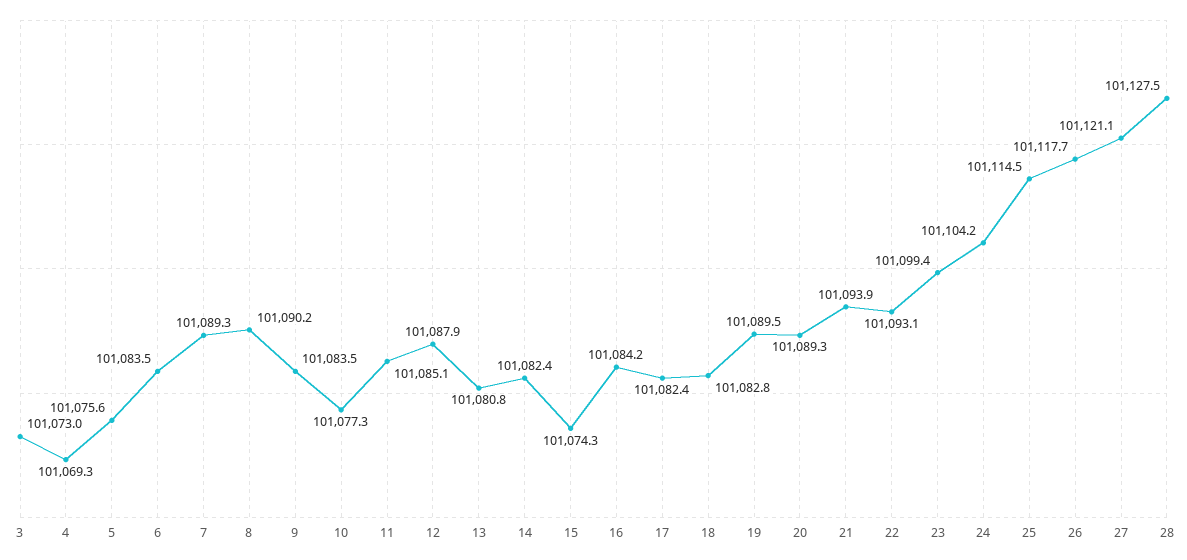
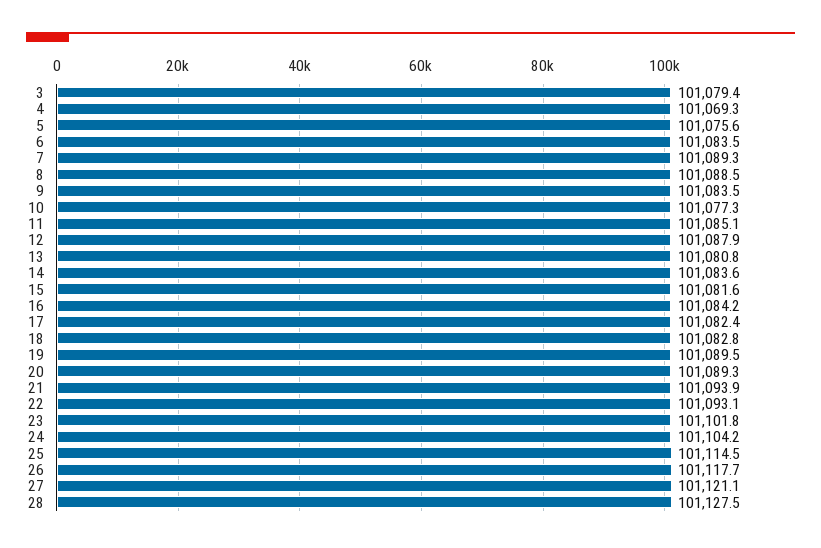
3: 101073 -> 101079.4
8: 101090.2 -> 101088.5
14: 101082.4 -> 101083.6
15: 101074.3 -> 101081.6
23: 101099.4 -> 101101.8

